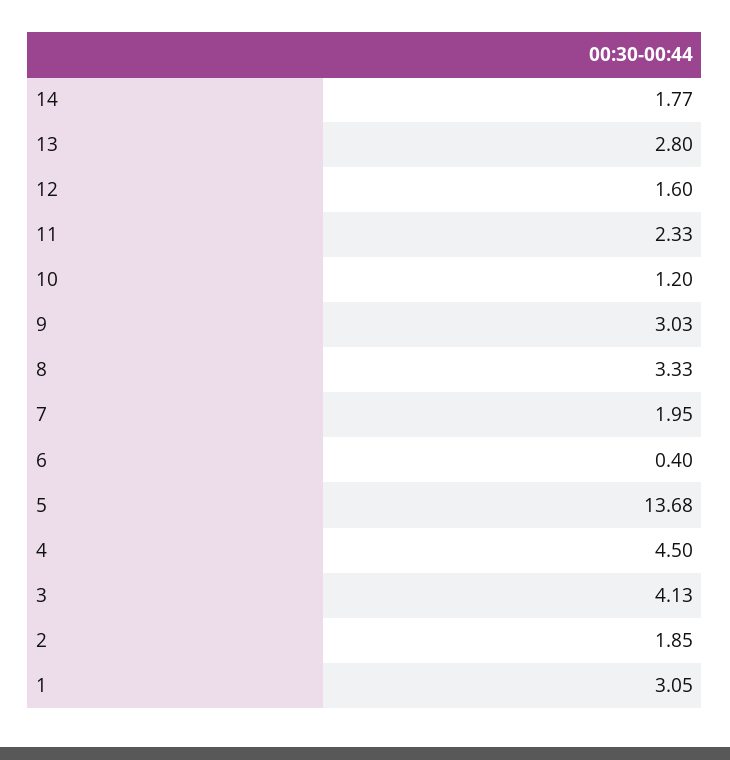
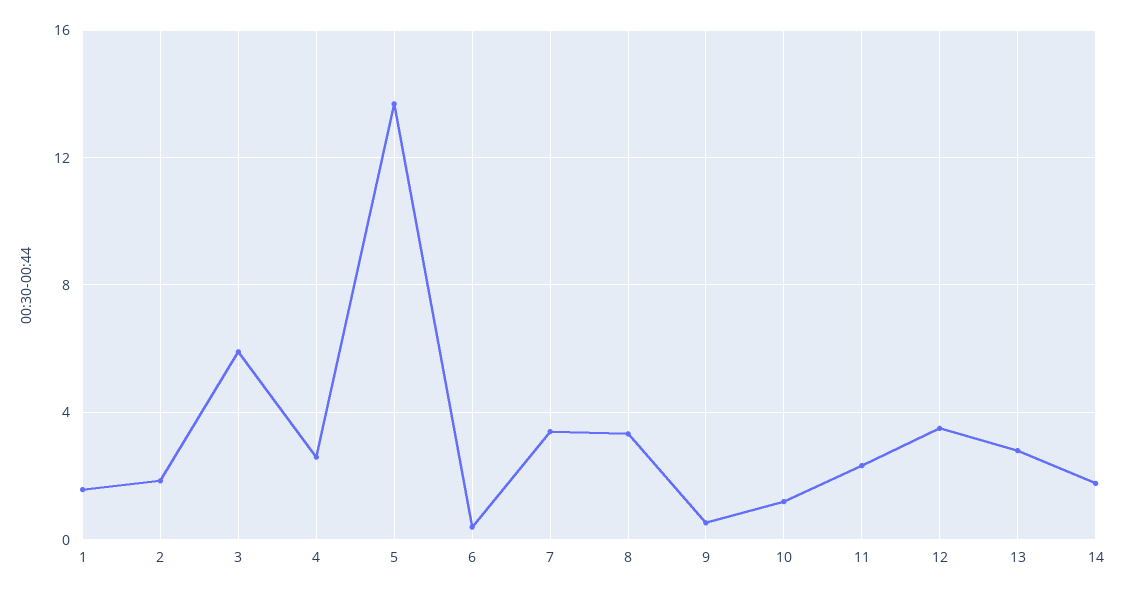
12: 1.6 -> 3.5
9: 3.03 -> 0.5
7: 1.95 -> 3.5
4: 4.5 -> 2.5
3: 4.13 -> 6
1: 3.05 -> 1.5

